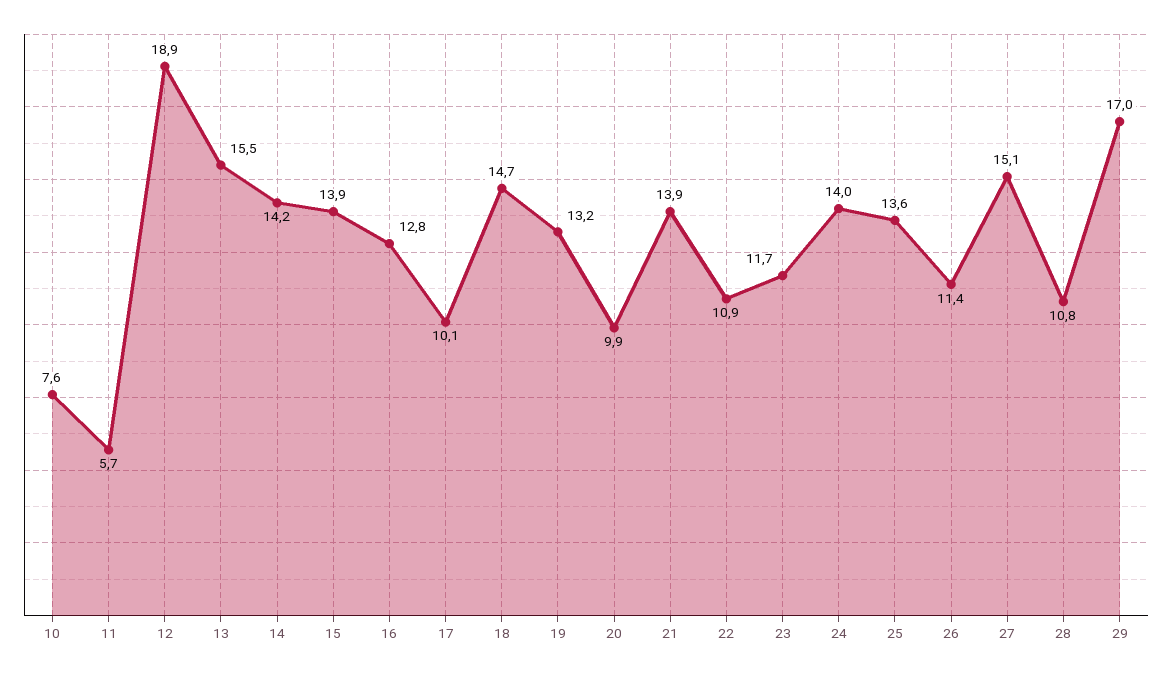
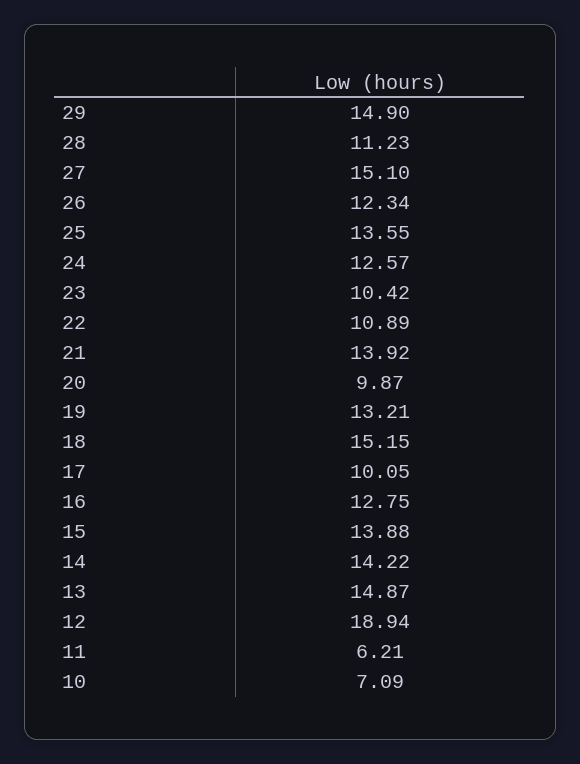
10: 7.6 -> 7.09
11: 5.7 -> 6.21
13: 15.5 -> 14.87
18: 14.7 -> 15.15
23: 11.7 -> 10.42
24: 14 -> 12.57
26: 11.4 -> 12.34
28: 10.8 -> 11.23
29: 17 -> 14.9

